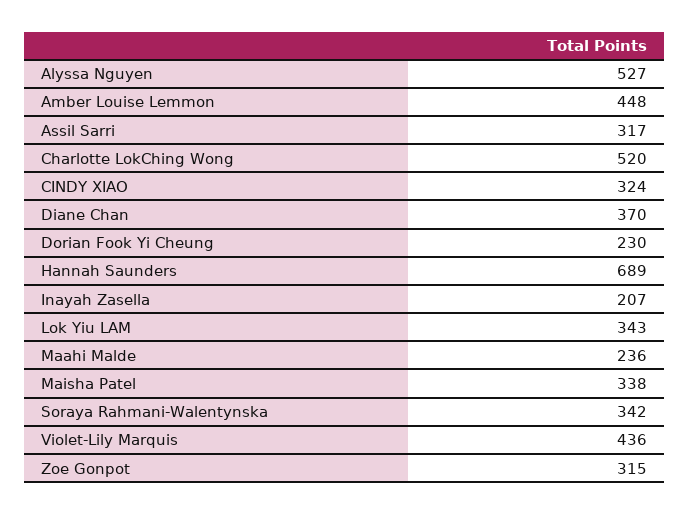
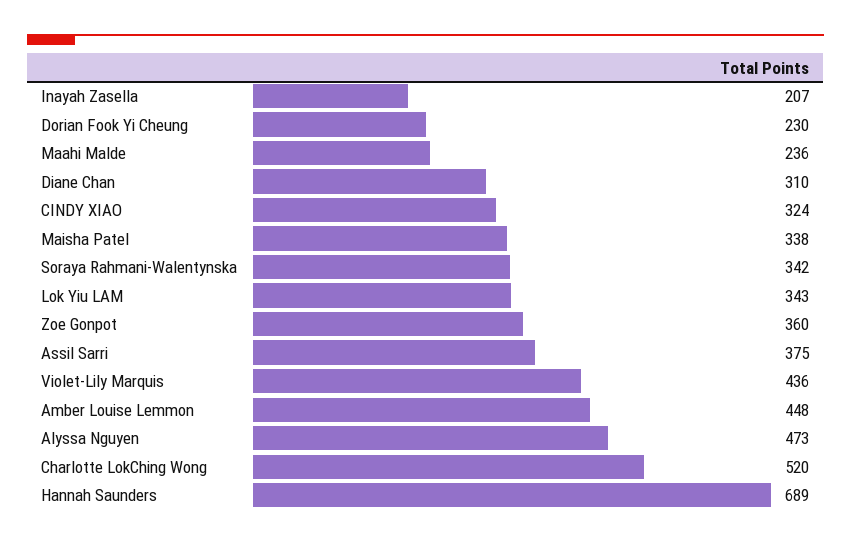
Alyssa Nguyen: 527 -> 473
Assil Sarri: 317 -> 375
Diane Chan: 370 -> 310
Zoe Gonpot: 315 -> 360

